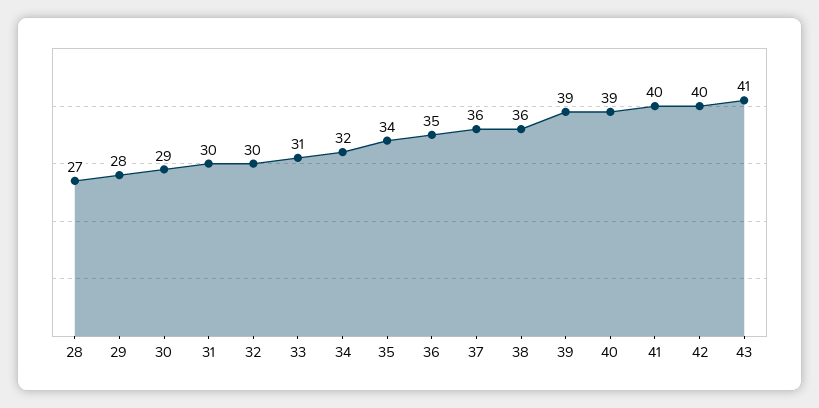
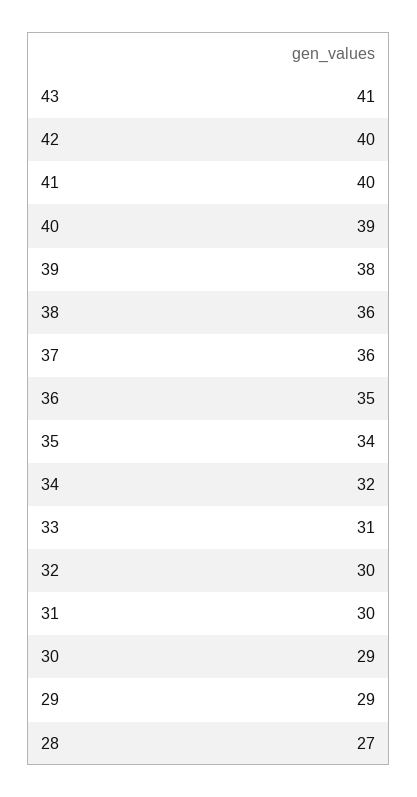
29: 28 -> 29
39: 39 -> 38

